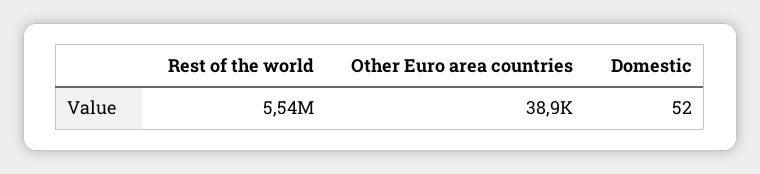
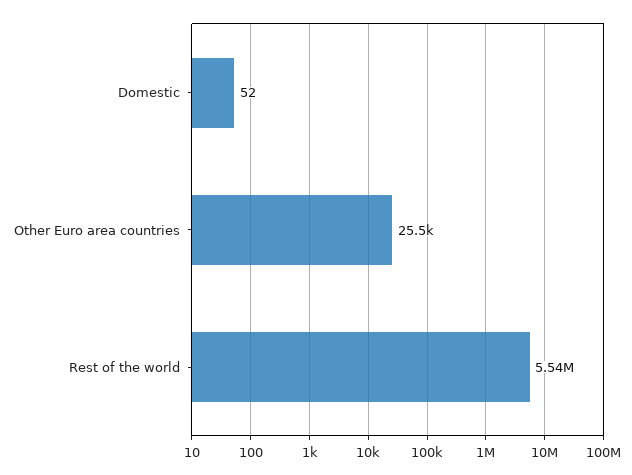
Other Euro area countries: 38900 -> 25500

